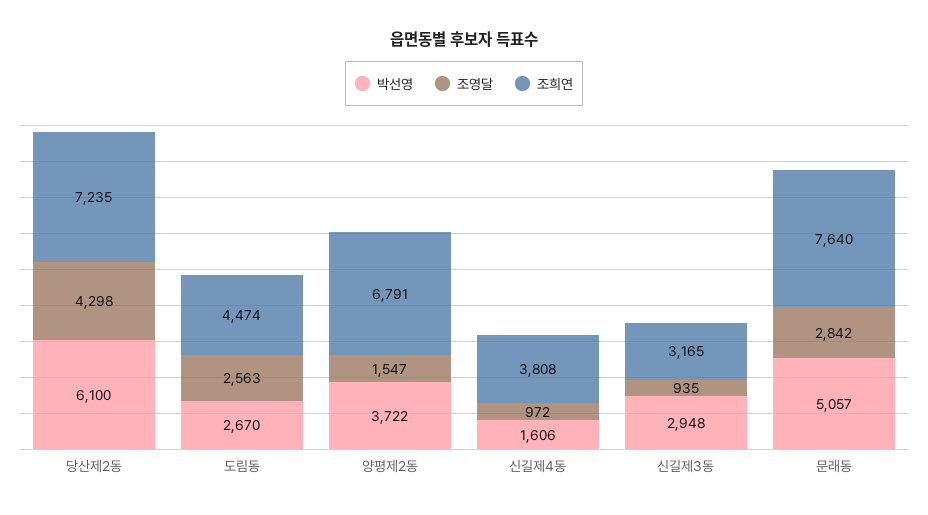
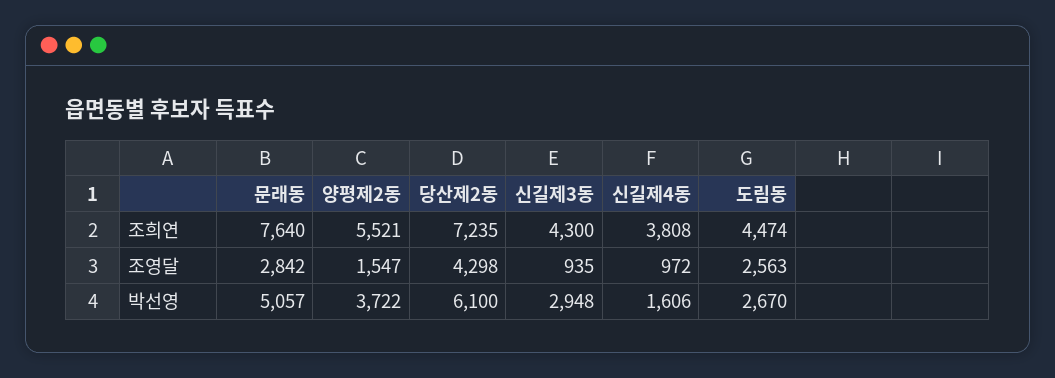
조희연, 양평제2동: 6791 -> 5521
조희연, 신길제3동: 3165 -> 4300

